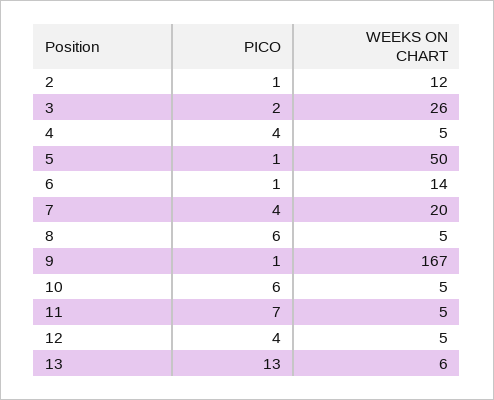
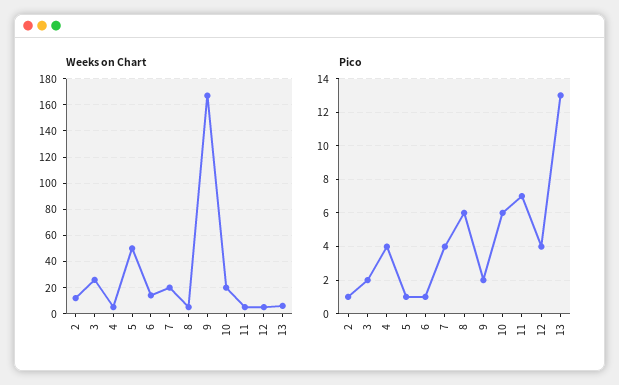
PICO, 9: 1 -> 2
WEEKS ON CHART, 10: 5 -> 20

